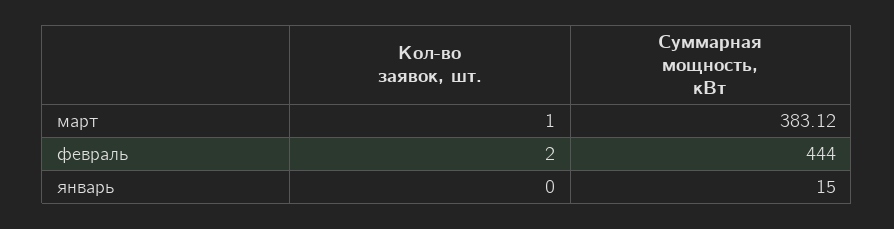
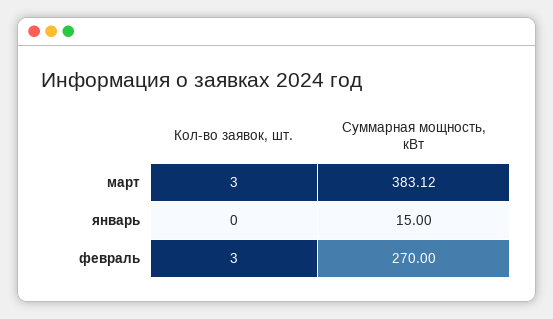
Кол-во заявок, шт., март: 1 -> 3
Кол-во заявок, шт., февраль: 2 -> 3
Суммарная мощность, кВт, февраль: 444 -> 270

